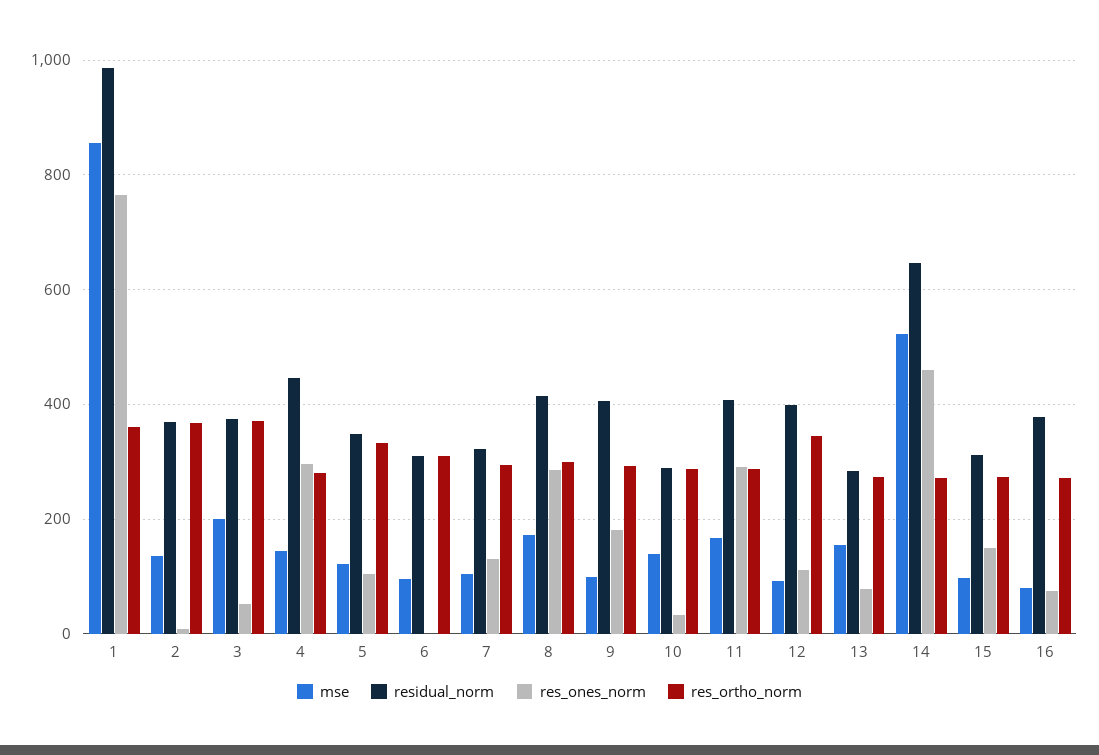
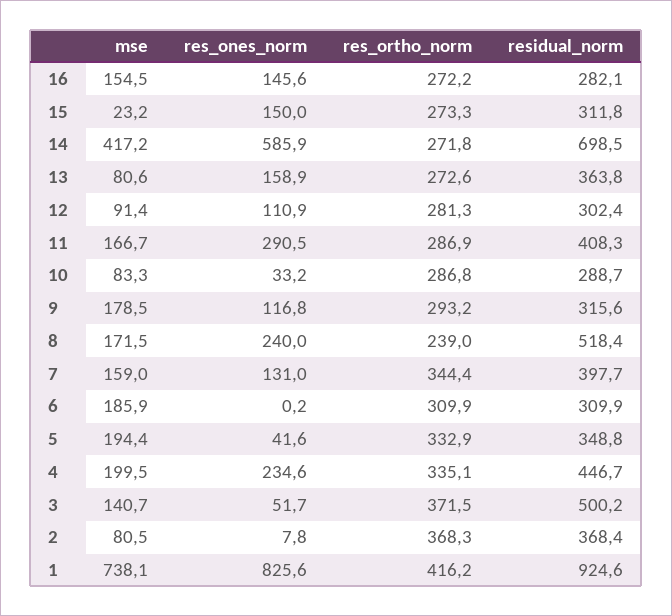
mse, 1: 860 -> 738.1
residual_norm, 1: 980 -> 924.6
res_ones_norm, 1: 760 -> 825.6
res_ortho_norm, 1: 360 -> 416.2
mse, 2: 140 -> 80.5
mse, 3: 200 -> 140.7
residual_norm, 3: 380 -> 500.2
mse, 4: 140 -> 199.5
res_ones_norm, 4: 300 -> 234.6
res_ortho_norm, 4: 280 -> 335.1
mse, 5: 120 -> 194.4
res_ones_norm, 5: 100 -> 41.6
mse, 6: 100 -> 185.9
mse, 7: 100 -> 159
residual_norm, 7: 320 -> 397.7
res_ortho_norm, 7: 300 -> 344.4
residual_norm, 8: 420 -> 518.4
res_ones_norm, 8: 280 -> 240
res_ortho_norm, 8: 300 -> 239
mse, 9: 100 -> 178.5
residual_norm, 9: 400 -> 315.6
res_ones_norm, 9: 180 -> 116.8
mse, 10: 140 -> 83.3
residual_norm, 12: 400 -> 302.4
res_ortho_norm, 12: 340 -> 281.3
mse, 13: 160 -> 80.6
residual_norm, 13: 280 -> 363.8
res_ones_norm, 13: 80 -> 158.9
mse, 14: 520 -> 417.2
residual_norm, 14: 640 -> 698.5
res_ones_norm, 14: 460 -> 585.9
mse, 15: 100 -> 23.2
mse, 16: 80 -> 154.5
residual_norm, 16: 380 -> 282.1
res_ones_norm, 16: 80 -> 145.6

